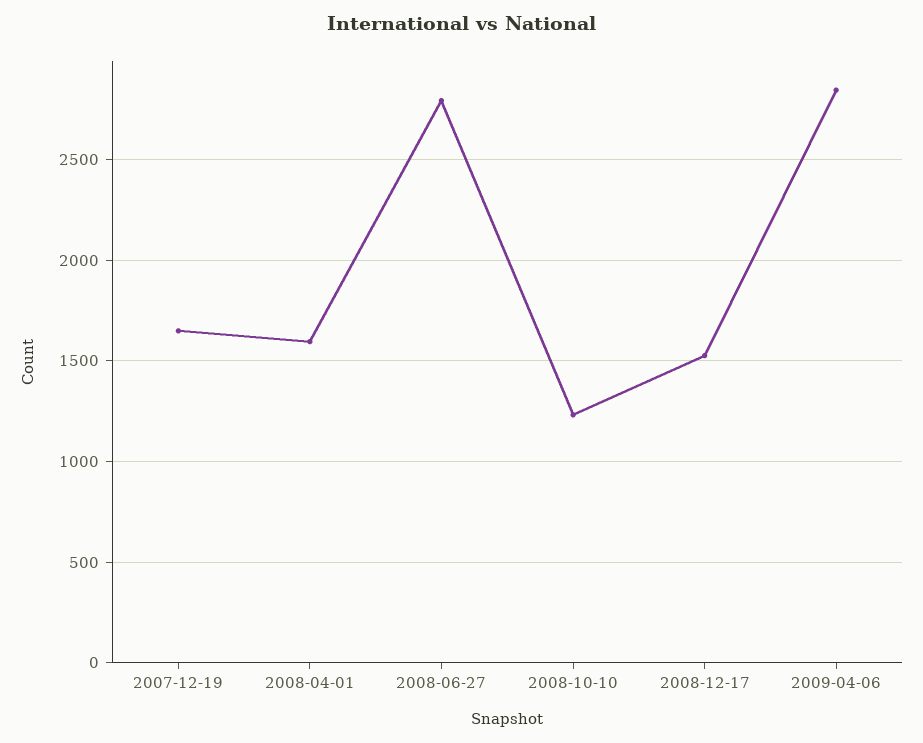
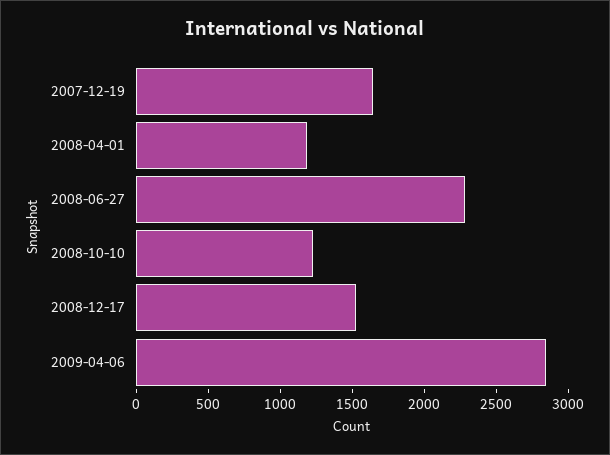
2008-04-01: 1600 -> 1200
2008-06-27: 2800 -> 2300

